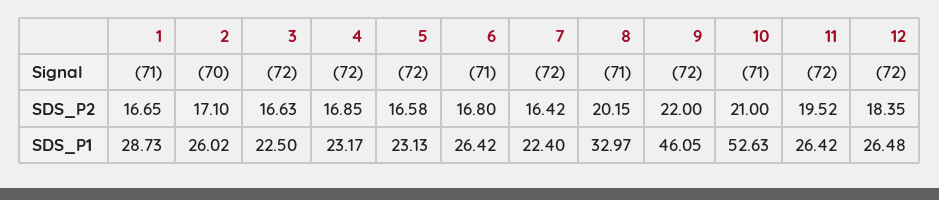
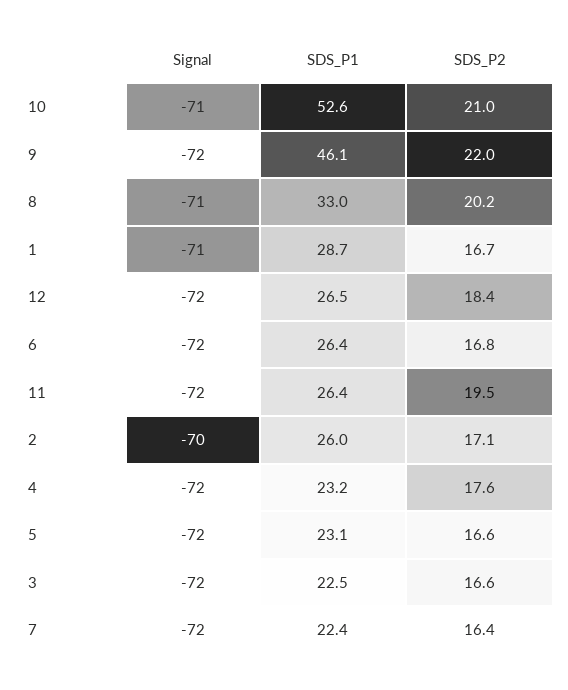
6, Signal: -71 -> -72
4, SDS_P2: 16.85 -> 17.6

